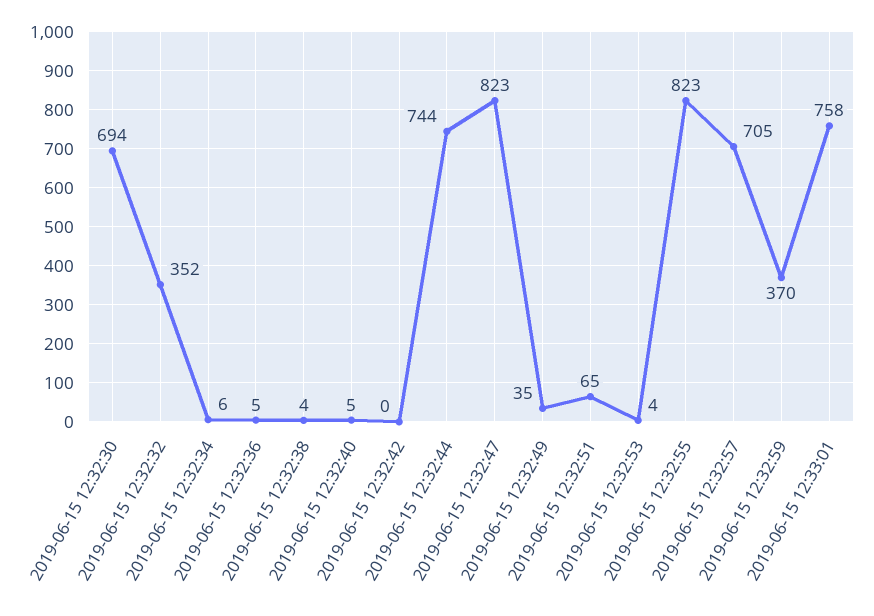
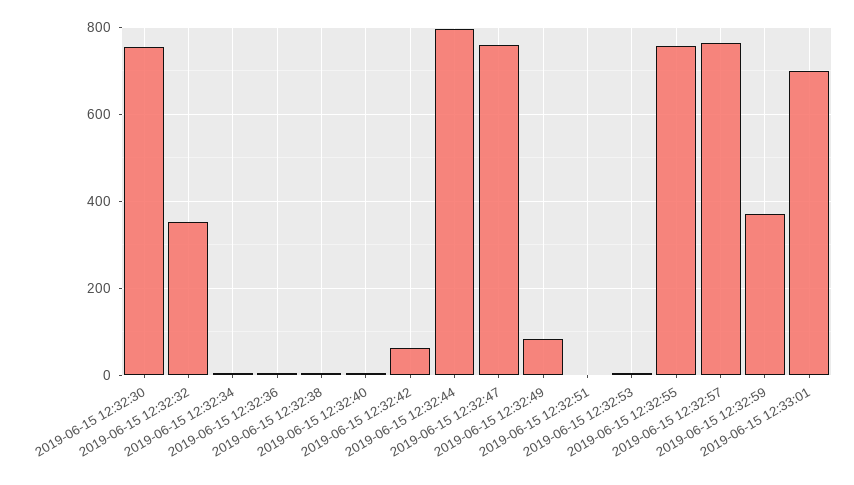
2019-06-15 12:32:30: 694 -> 760
2019-06-15 12:32:42: 0 -> 60
2019-06-15 12:32:44: 744 -> 800
2019-06-15 12:32:47: 823 -> 760
2019-06-15 12:32:49: 35 -> 80
2019-06-15 12:32:51: 65 -> 0
2019-06-15 12:32:55: 823 -> 760
2019-06-15 12:32:57: 705 -> 760
2019-06-15 12:33:01: 758 -> 700

